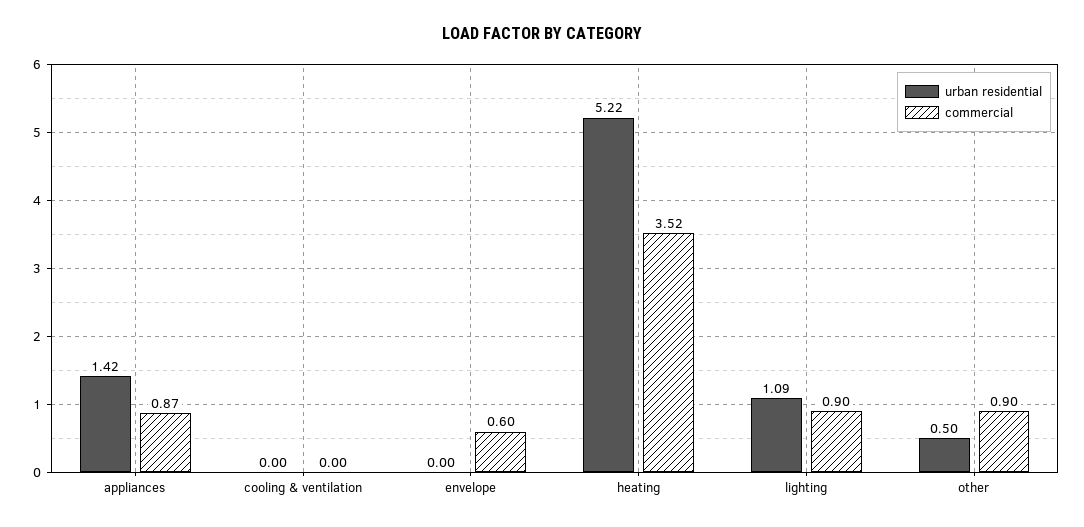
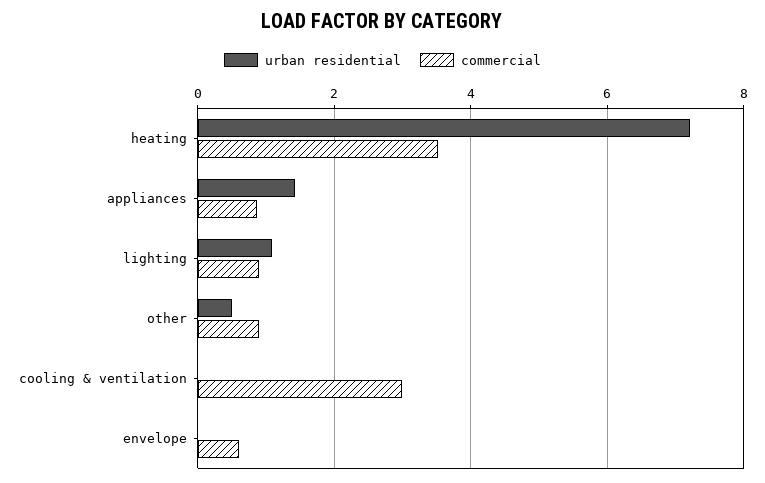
commercial, cooling & ventilation: 0 -> 3
urban residential, heating: 5.22 -> 7.2

